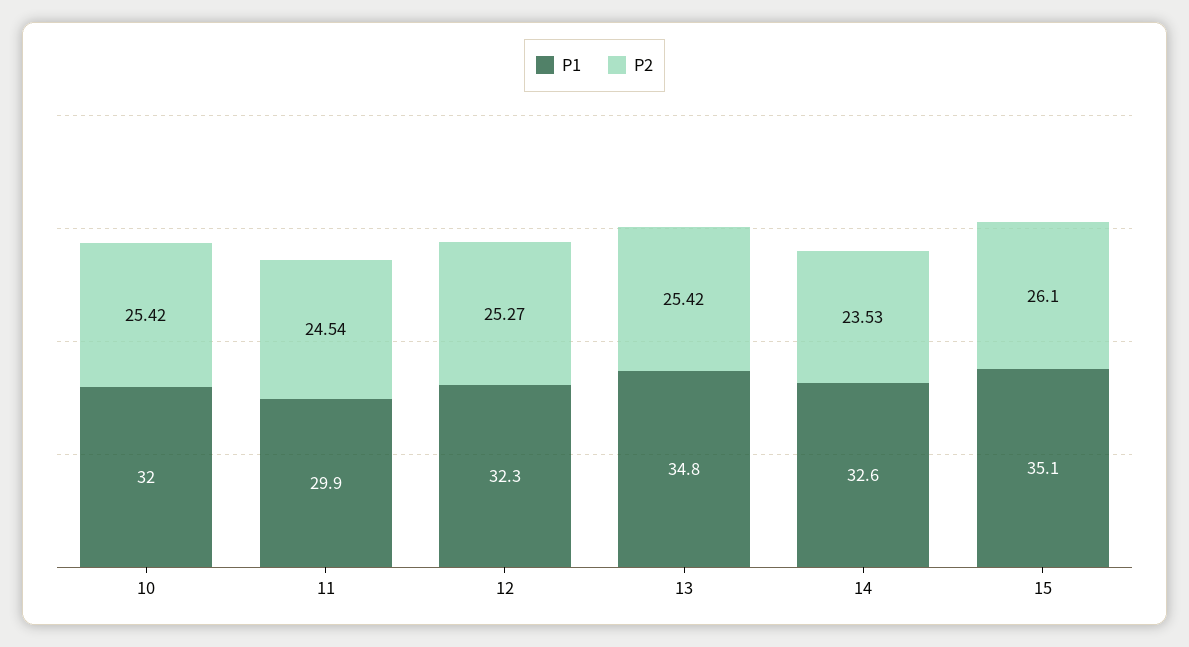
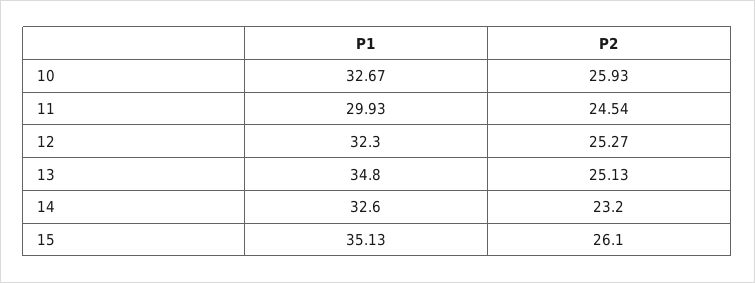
P1, 10: 32 -> 32.67
P2, 10: 25.42 -> 25.93
P2, 13: 25.42 -> 25.13
P2, 14: 23.53 -> 23.2

